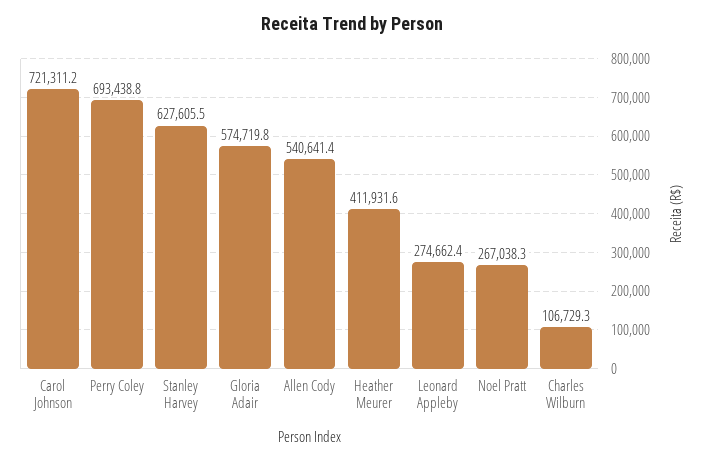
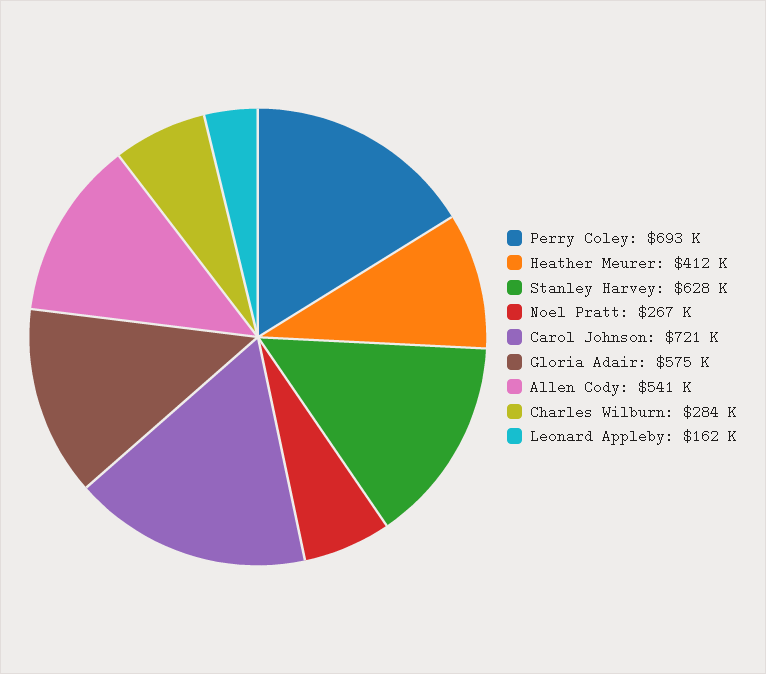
Leonard Appleby: 274662.4 -> 162000
Charles Wilburn: 106729.3 -> 284000

